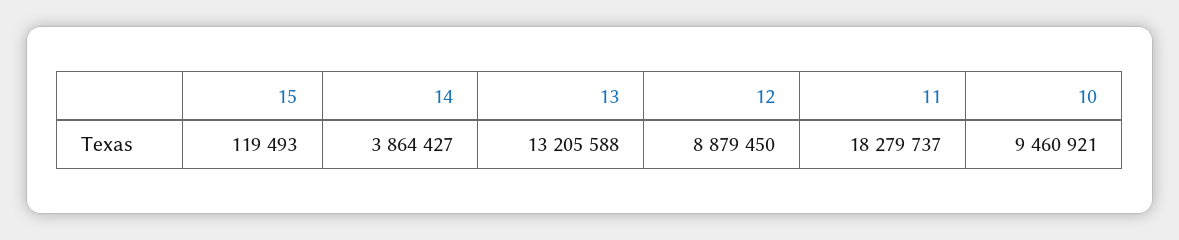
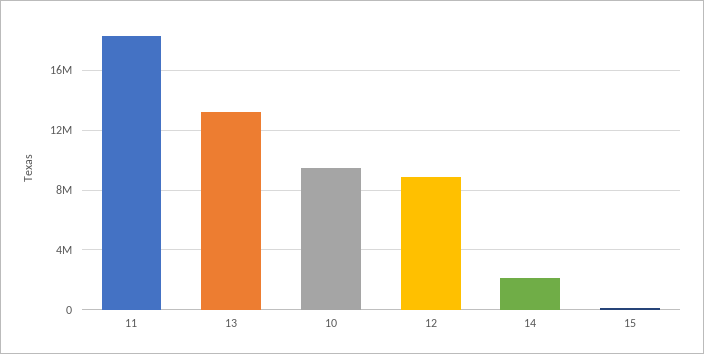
14: 3864427 -> 2000000

